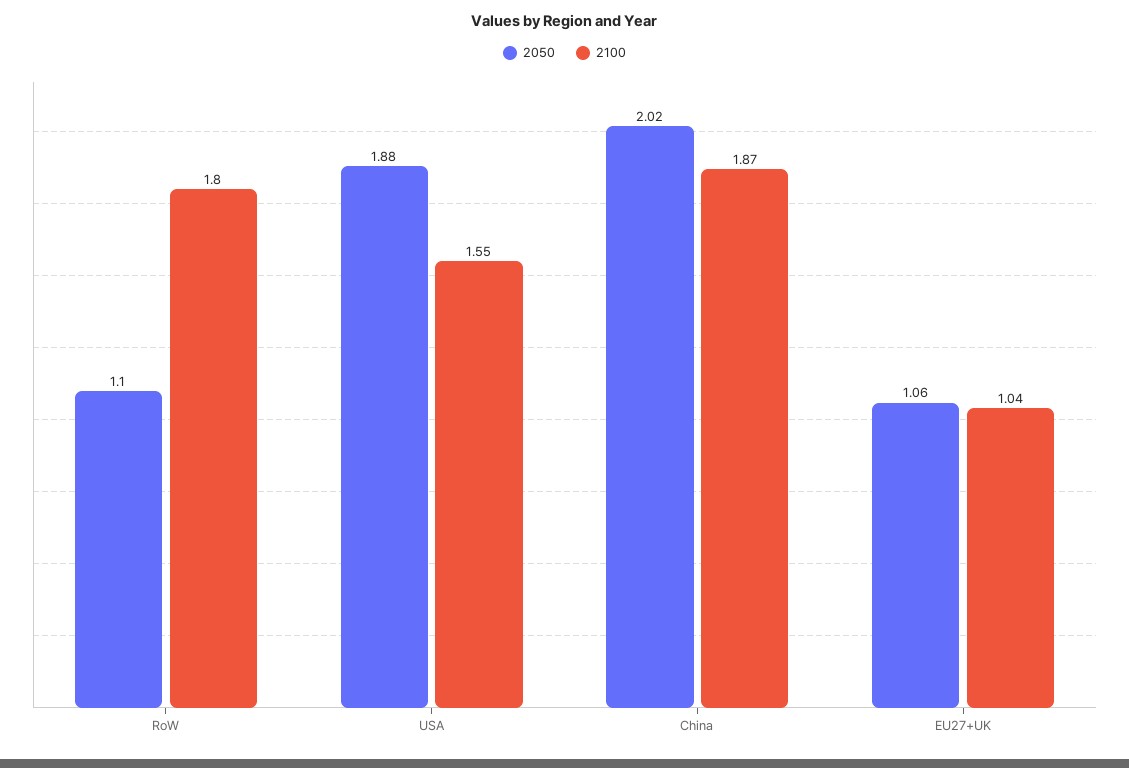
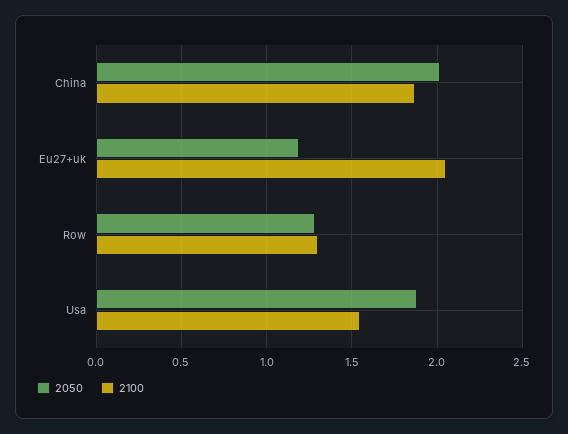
2050, RoW: 1.1 -> 1.3
2100, RoW: 1.8 -> 1.3
2050, EU27+UK: 1.06 -> 1.2
2100, EU27+UK: 1.04 -> 2.05

